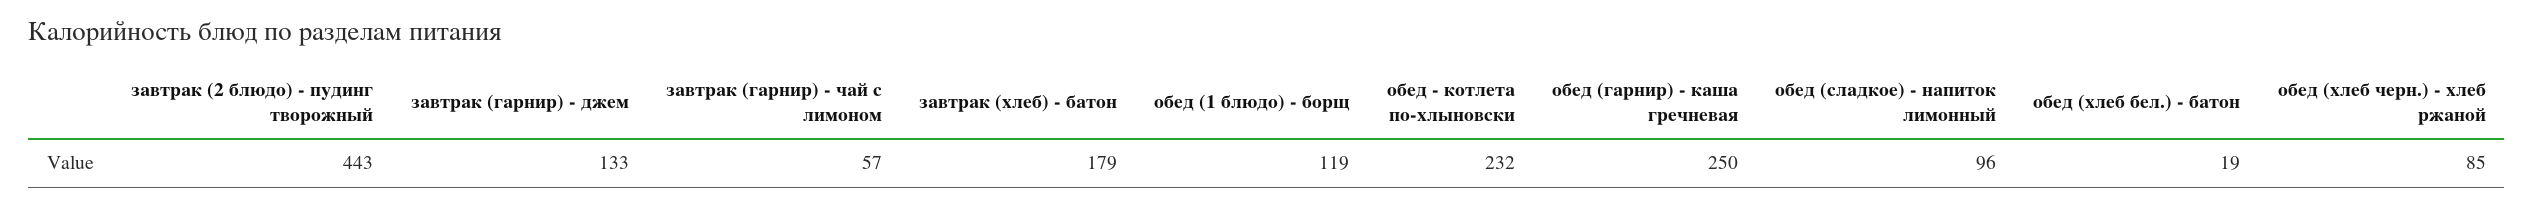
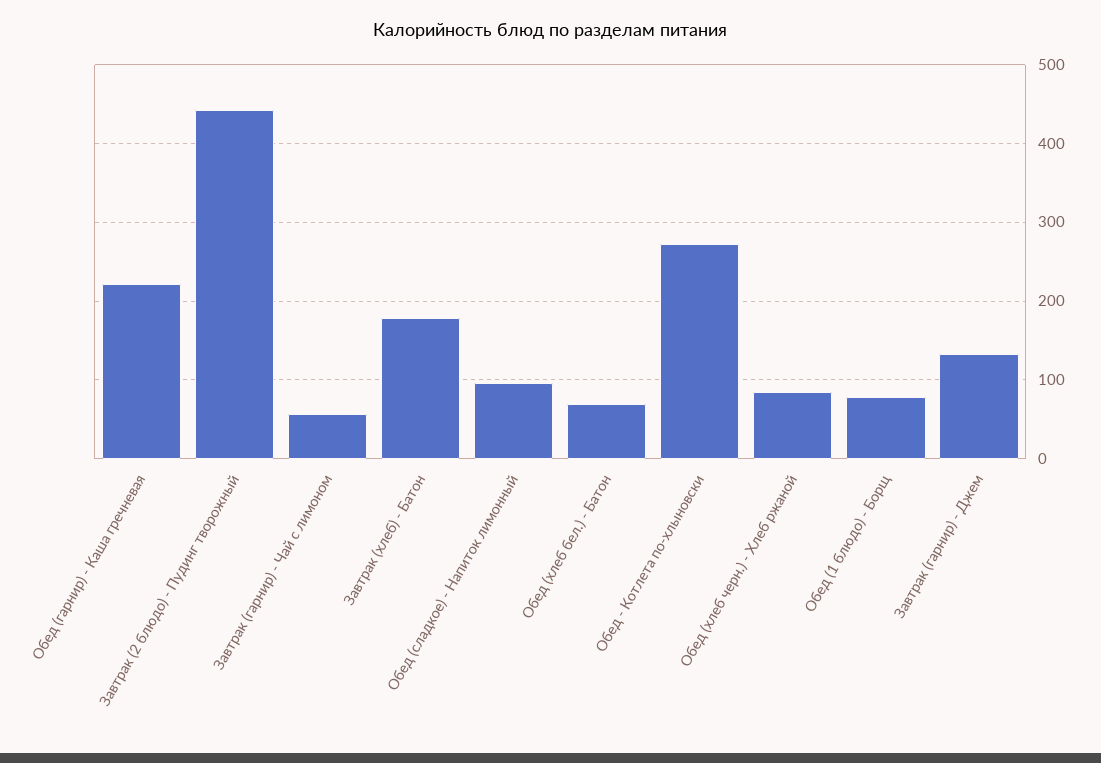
обед (1 блюдо) - борщ: 119 -> 80
обед - котлета по-хлыновски: 232 -> 270
обед (гарнир) - каша гречневая: 250 -> 220
обед (хлеб бел.) - батон: 19 -> 70

